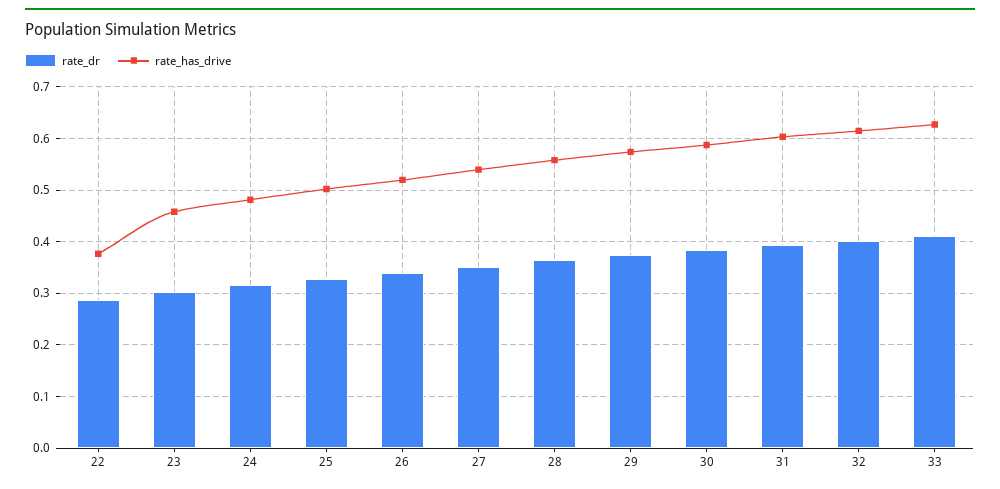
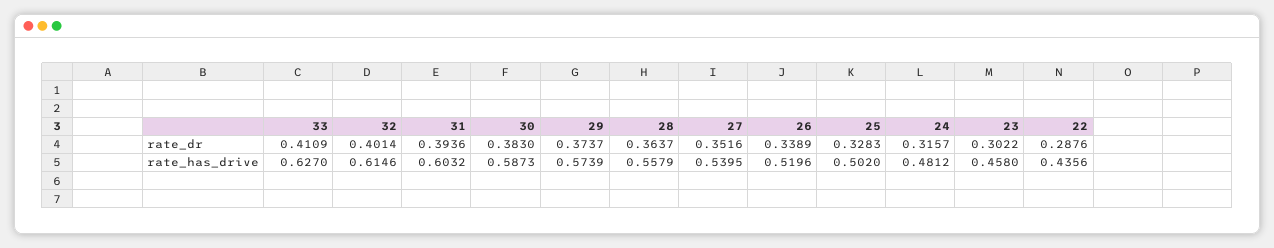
rate_has_drive, 22: 0.38 -> 0.4356

